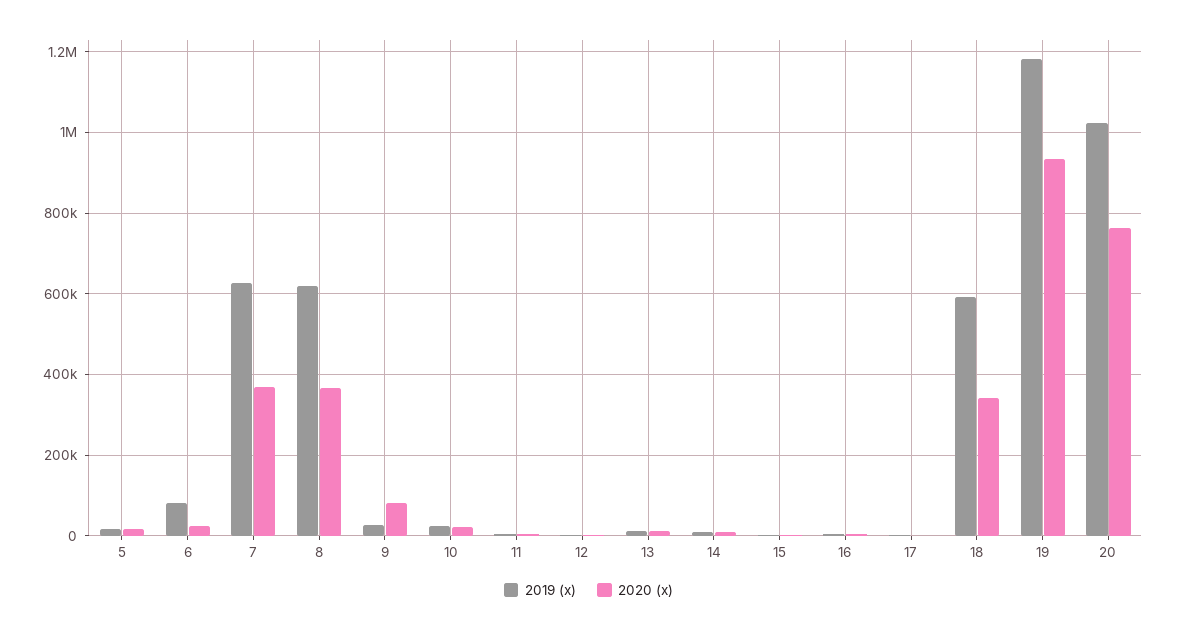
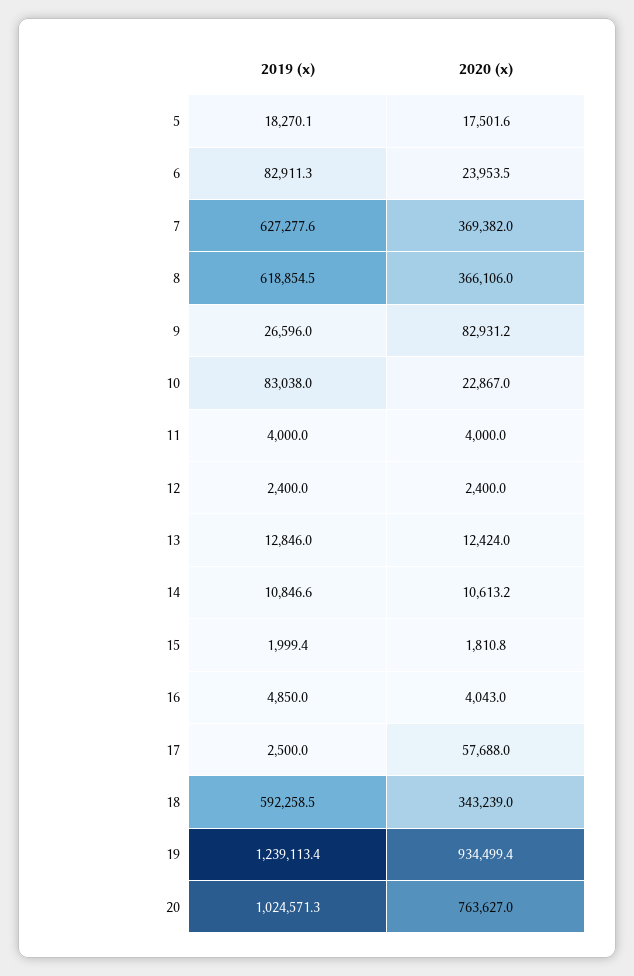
2019 (x), 10: 20000 -> 83038
2020 (x), 17: 0 -> 57688
2019 (x), 19: 1180000 -> 1239113.4

